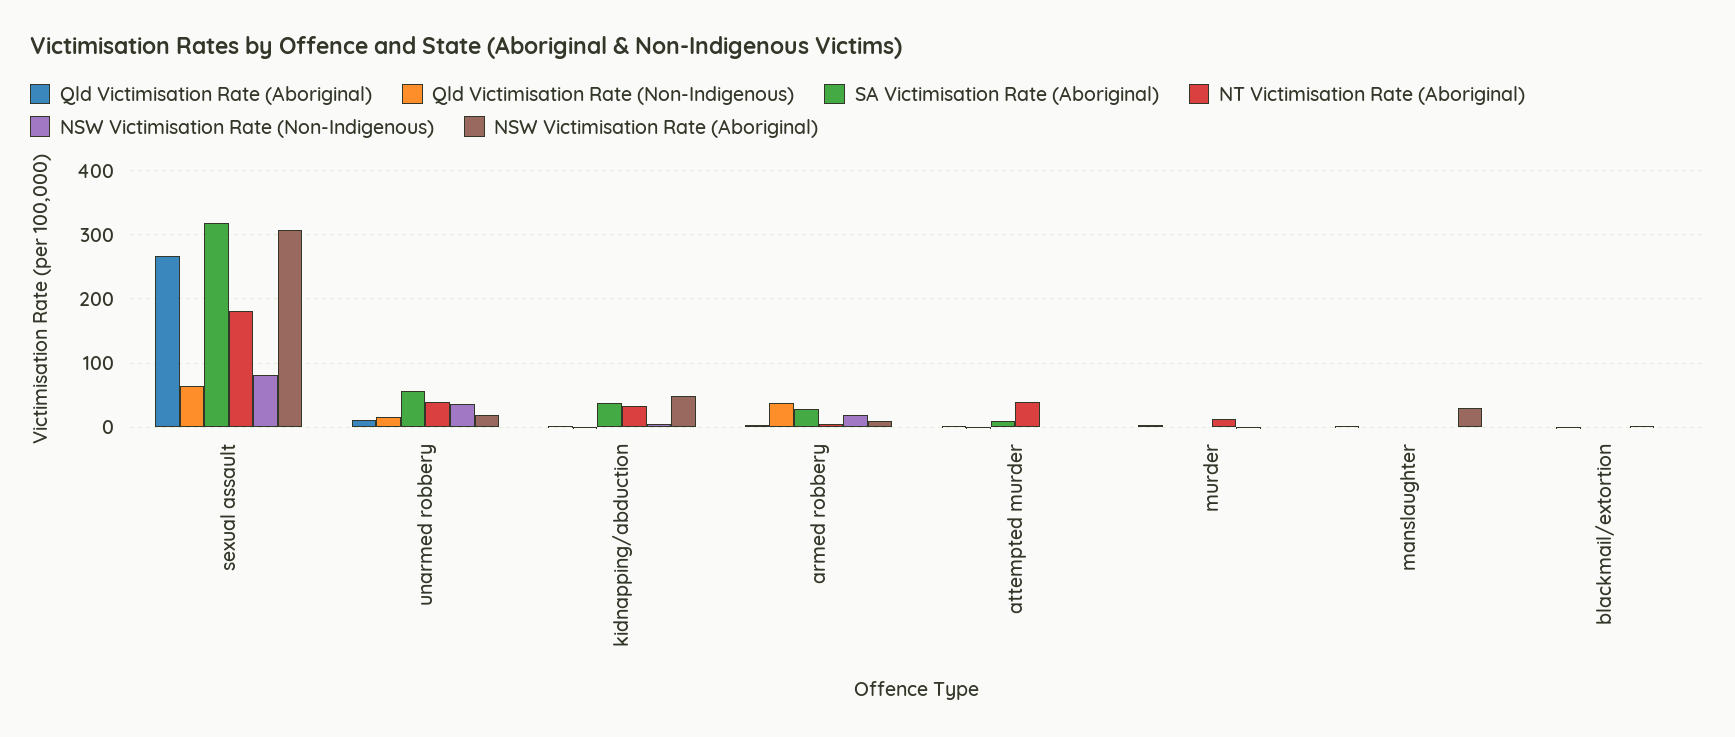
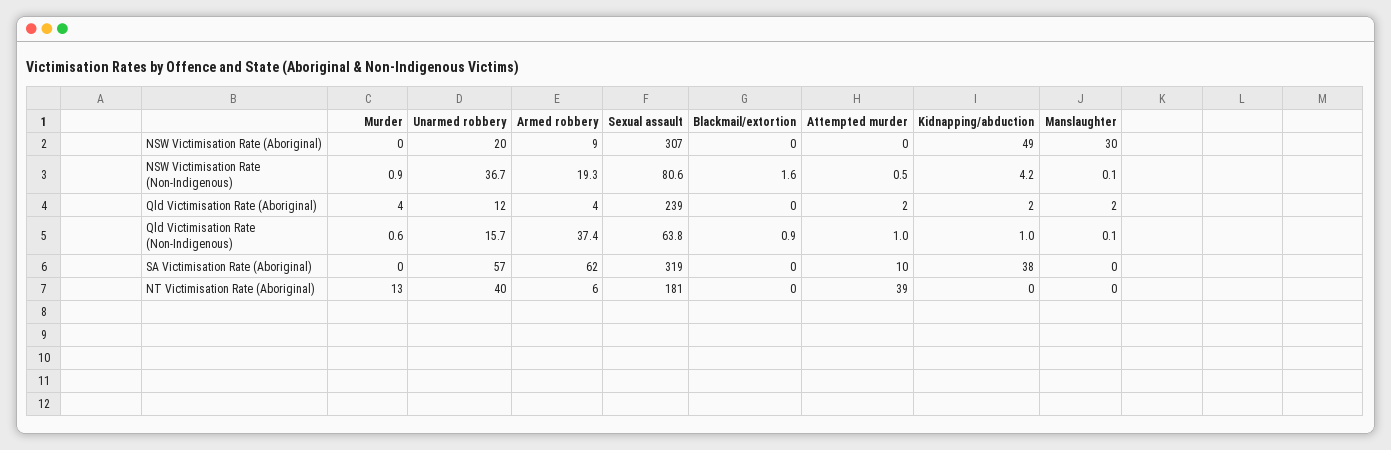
Qld Victimisation Rate (Aboriginal), sexual assault: 270 -> 239
NT Victimisation Rate (Aboriginal), kidnapping/abduction: 30 -> 0
SA Victimisation Rate (Aboriginal), armed robbery: 30 -> 62

